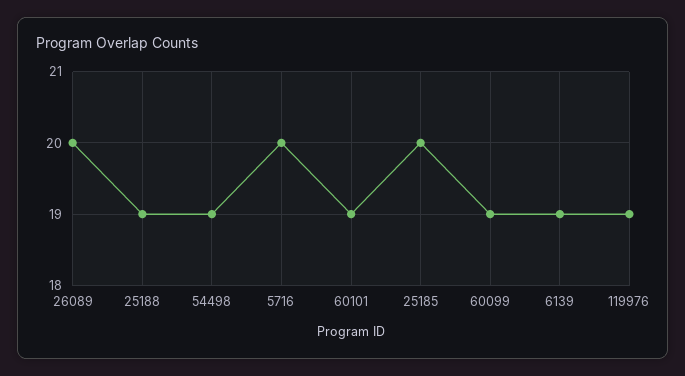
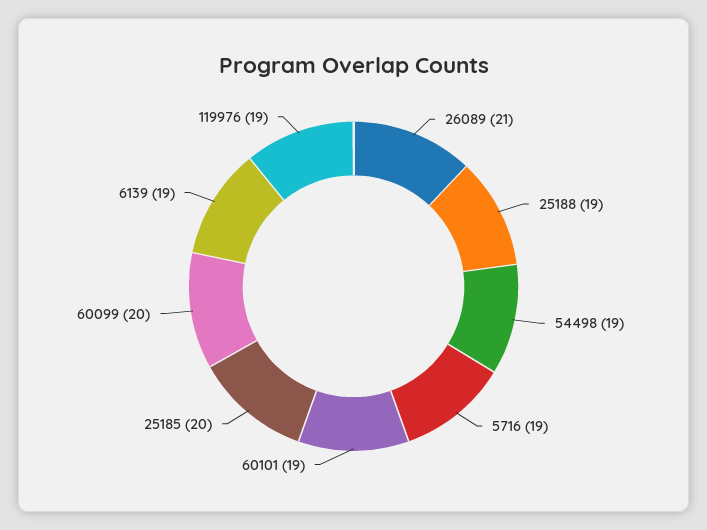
26089: 20 -> 21
5716: 20 -> 19
60099: 19 -> 20

